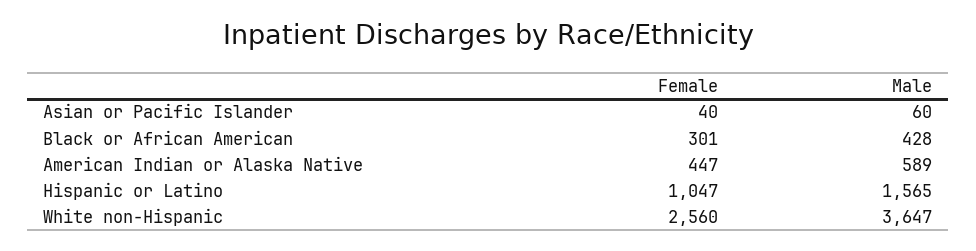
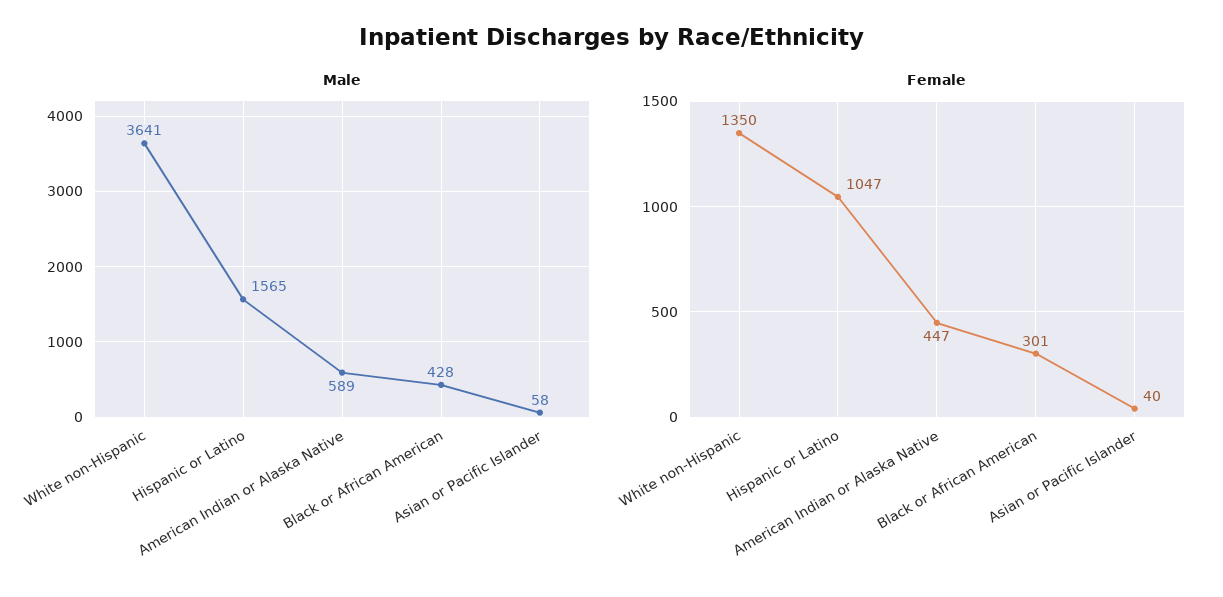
Male, Asian or Pacific Islander: 60 -> 58
Female, White non-Hispanic: 2560 -> 1350
Male, White non-Hispanic: 3647 -> 3641

